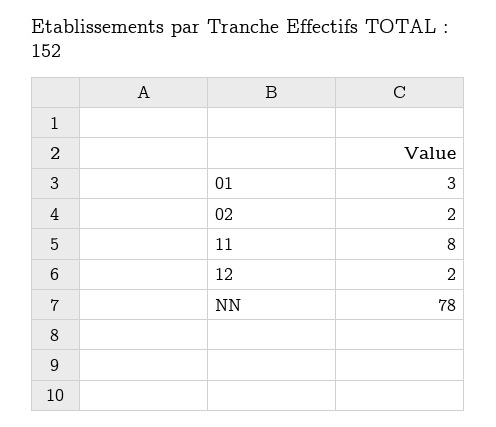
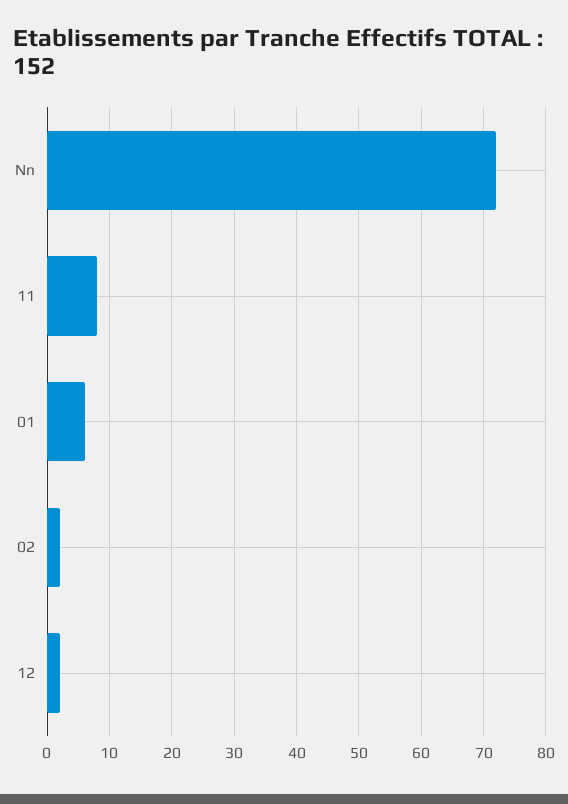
01: 3 -> 6
NN: 78 -> 72

